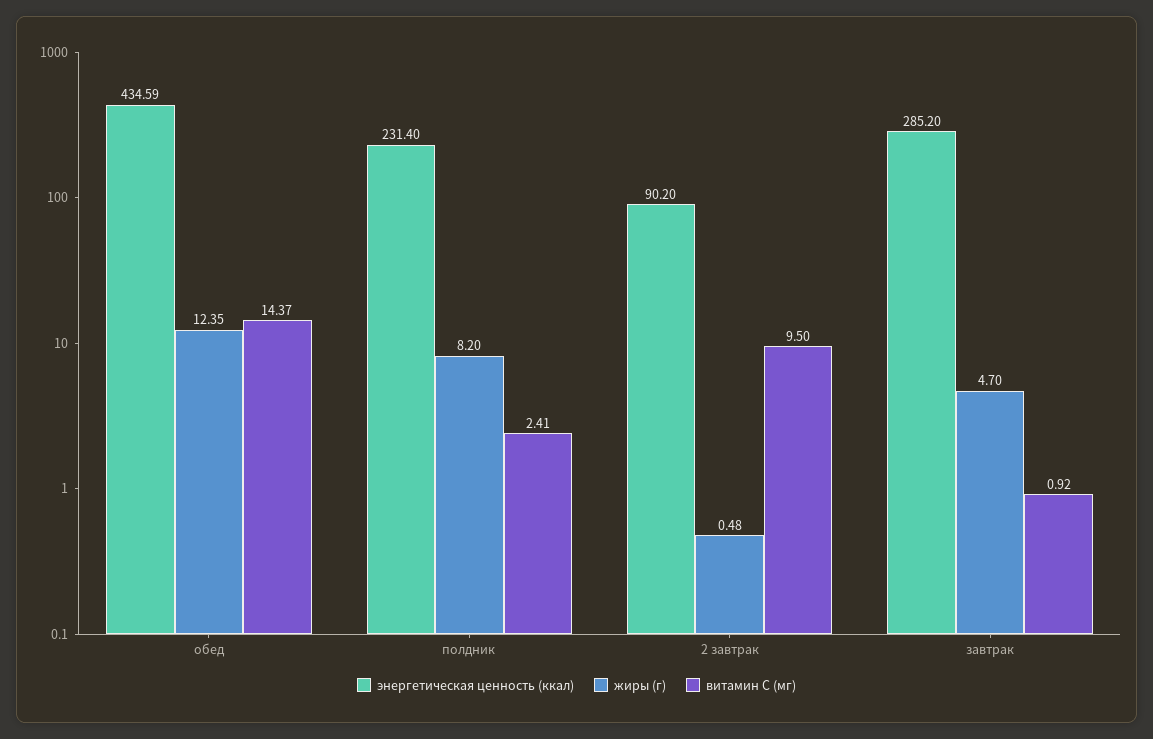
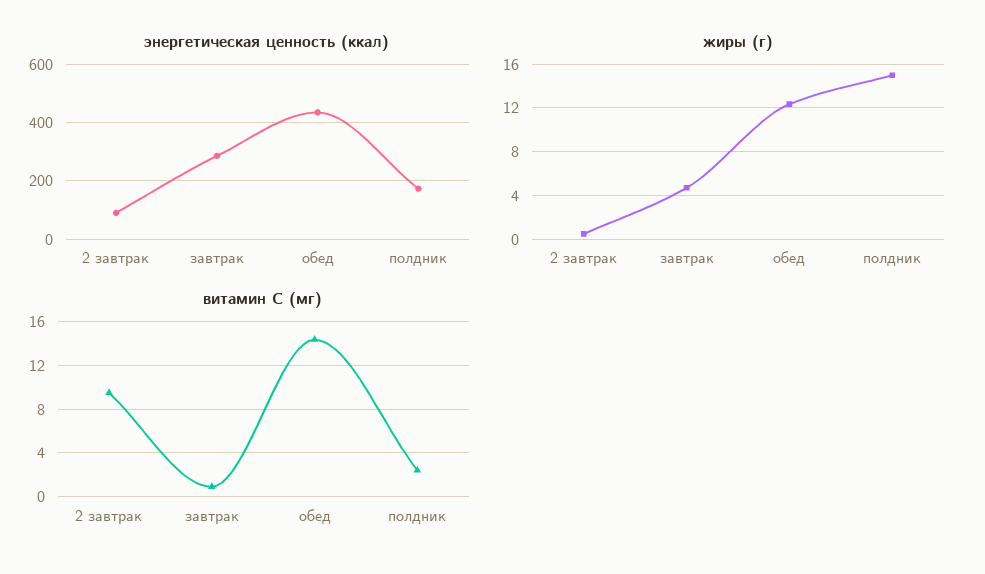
энергетическая ценность (ккал), полдник: 231.4 -> 175
жиры (г), полдник: 8.2 -> 15

